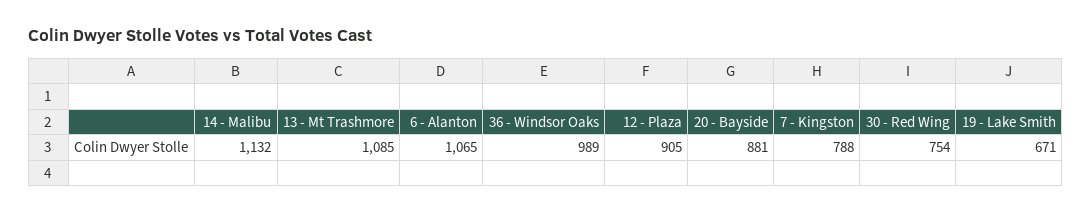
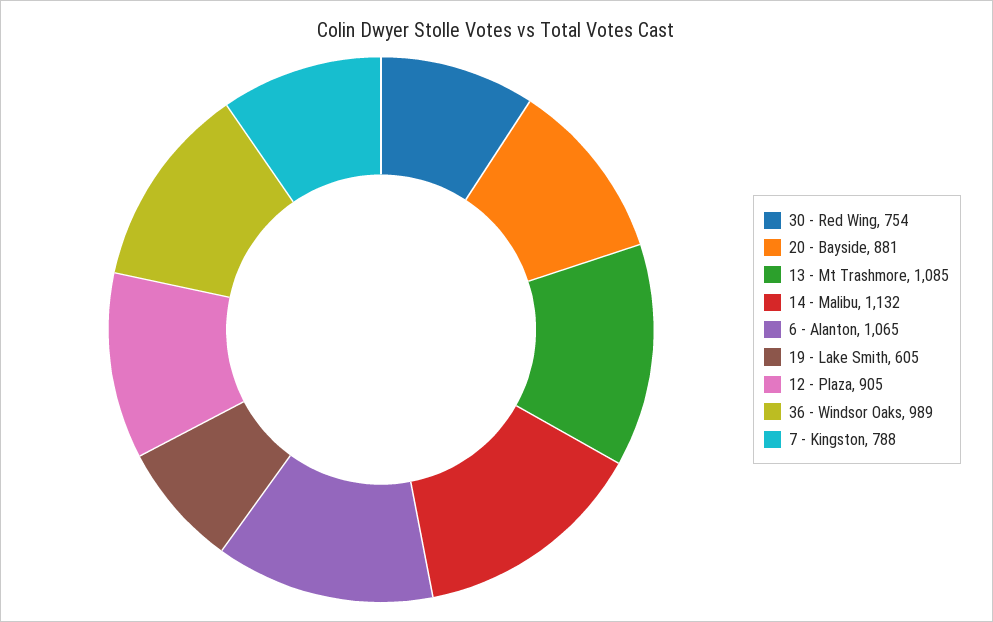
19 - Lake Smith: 671 -> 605

